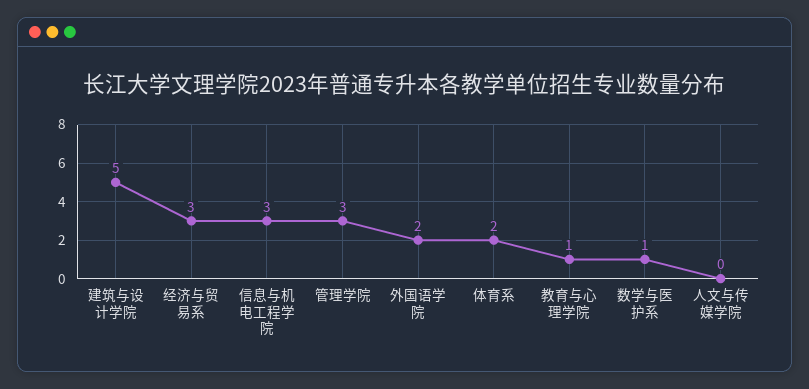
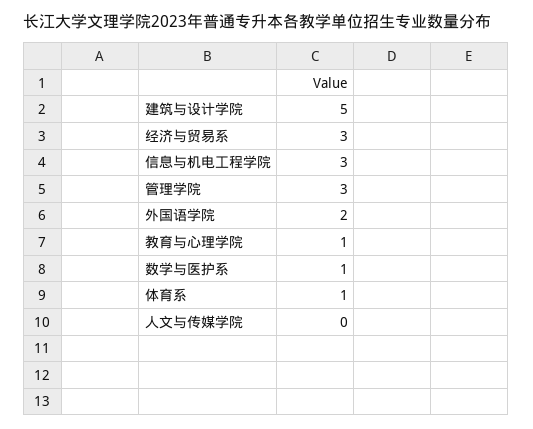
体育系: 2 -> 1

